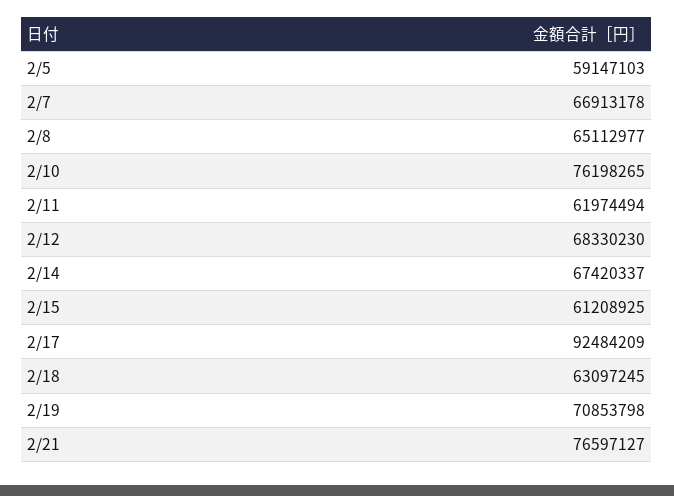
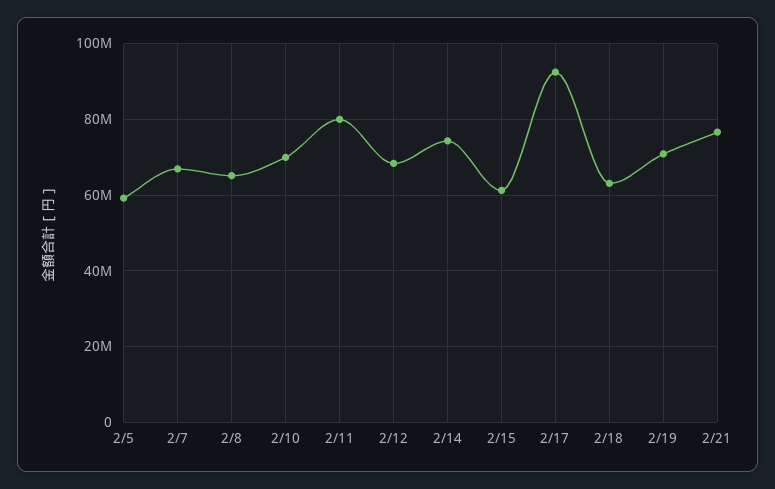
2/10: 76198265 -> 70000000
2/11: 61974494 -> 80000000
2/14: 67420337 -> 74000000

